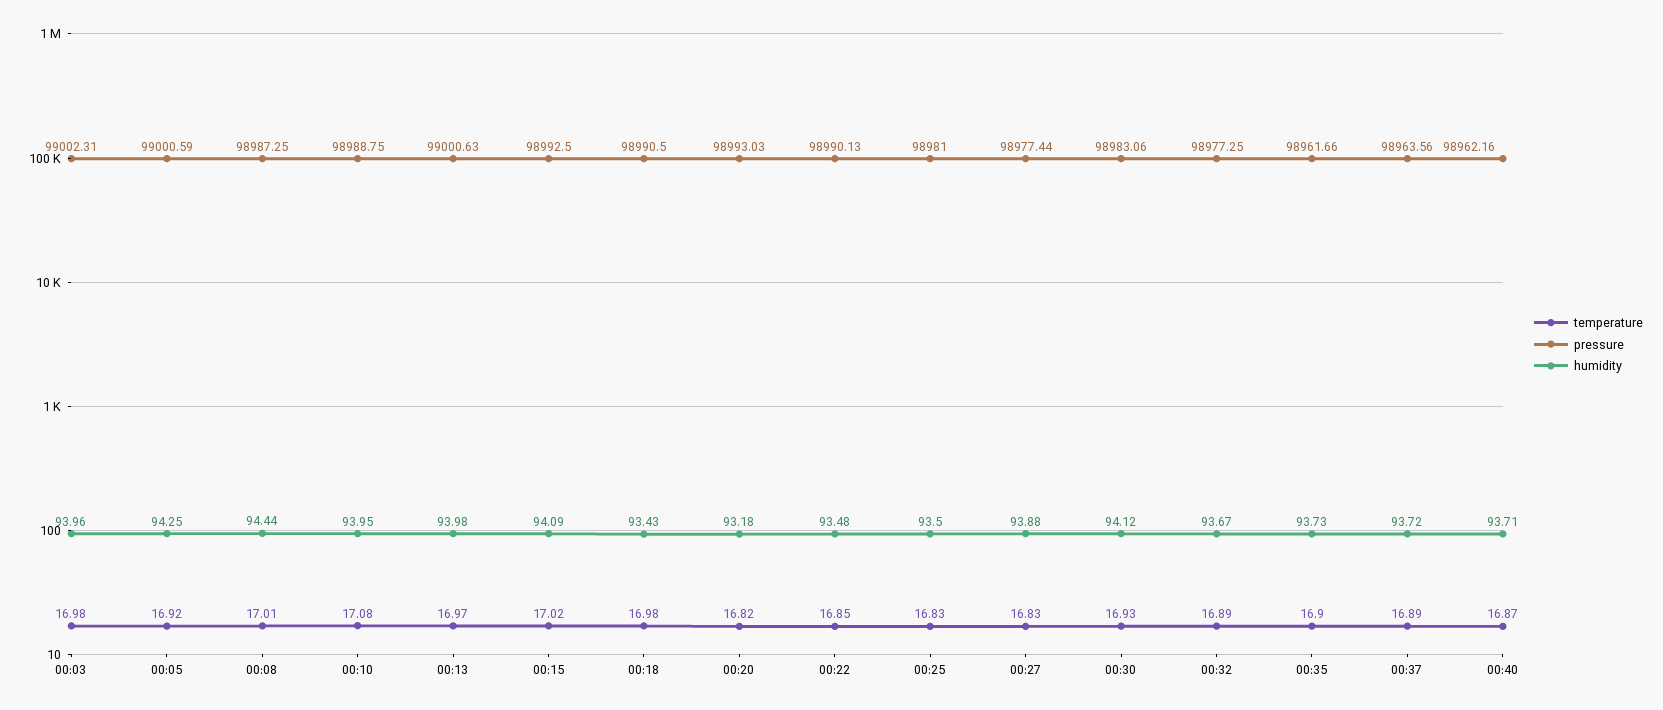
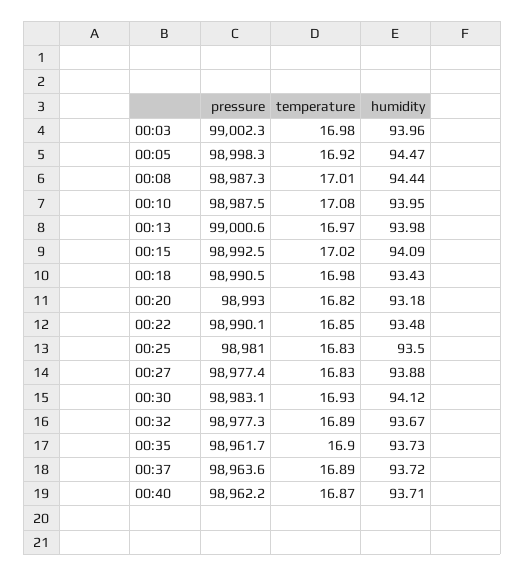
pressure, 00:05: 99000.59 -> 98998.3
humidity, 00:05: 94.25 -> 94.47
pressure, 00:10: 98988.75 -> 98987.5

